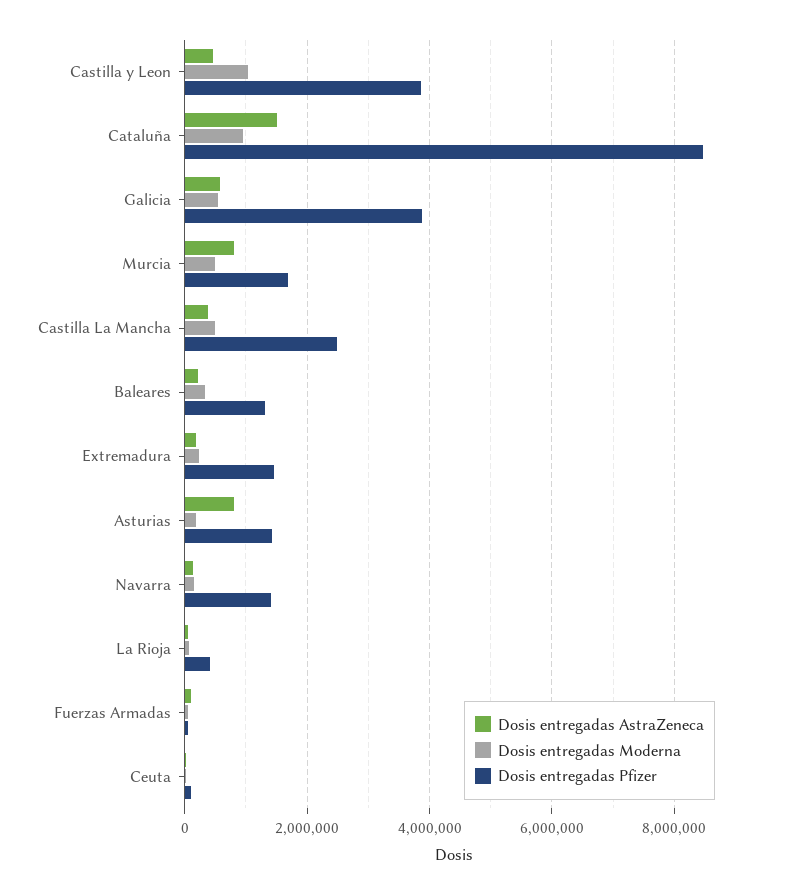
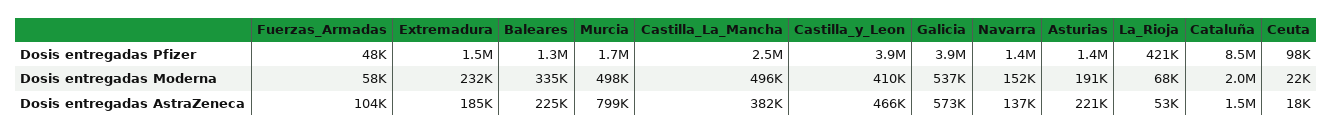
Dosis entregadas Moderna, Castilla y Leon: 1000000 -> 410000
Dosis entregadas Moderna, Cataluña: 1000000 -> 2000000
Dosis entregadas AstraZeneca, Asturias: 800000 -> 221000

